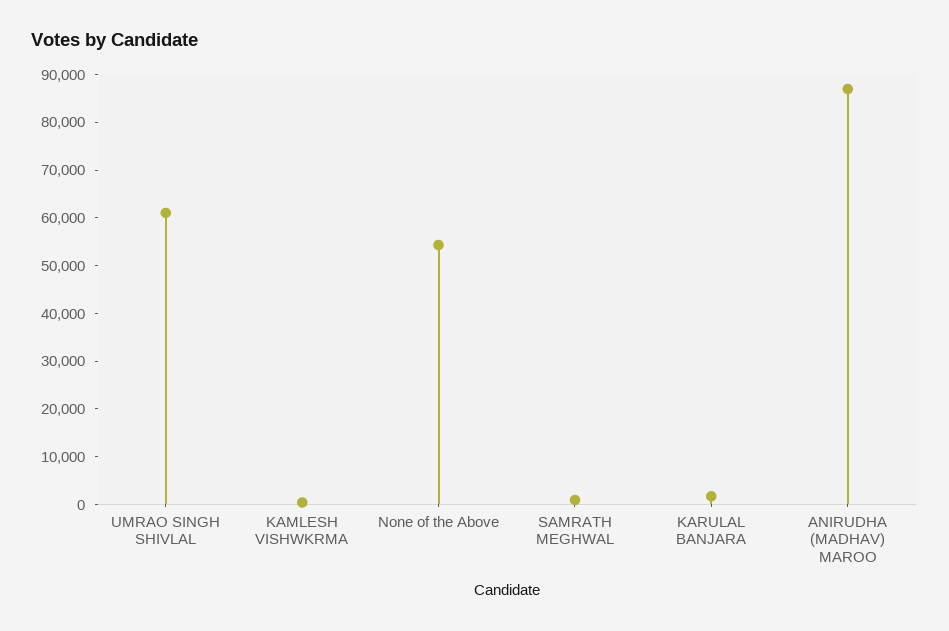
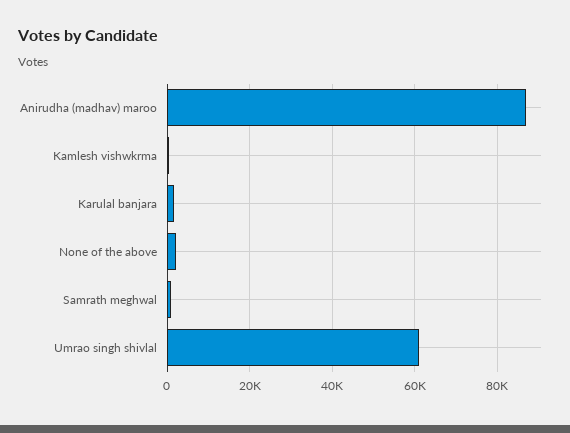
None of the Above: 54000 -> 2000

